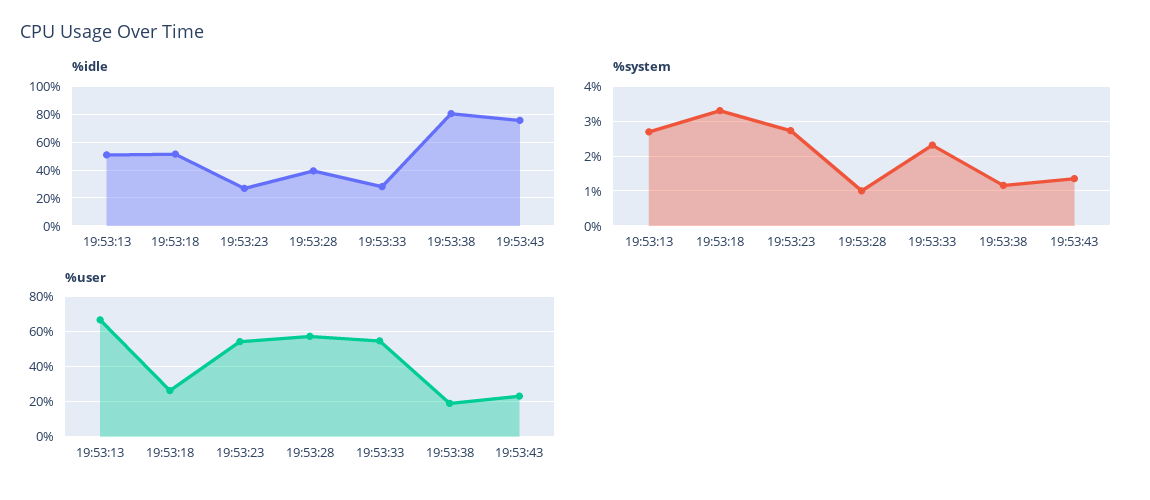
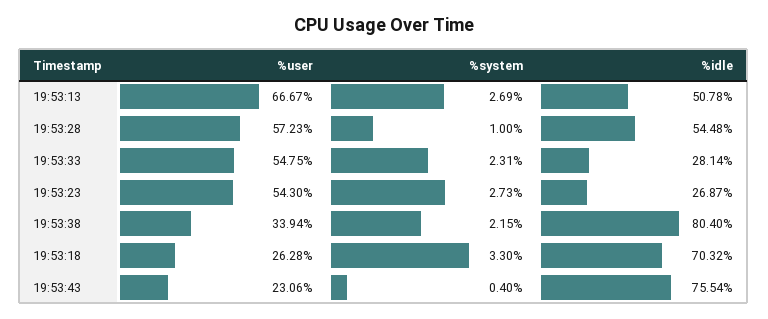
%idle, 19:53:18: 50 -> 70.32
%idle, 19:53:28: 40 -> 54.48
%system, 19:53:38: 1.2 -> 2.15
%system, 19:53:43: 1.4 -> 0.4
%user, 19:53:38: 20 -> 33.94

